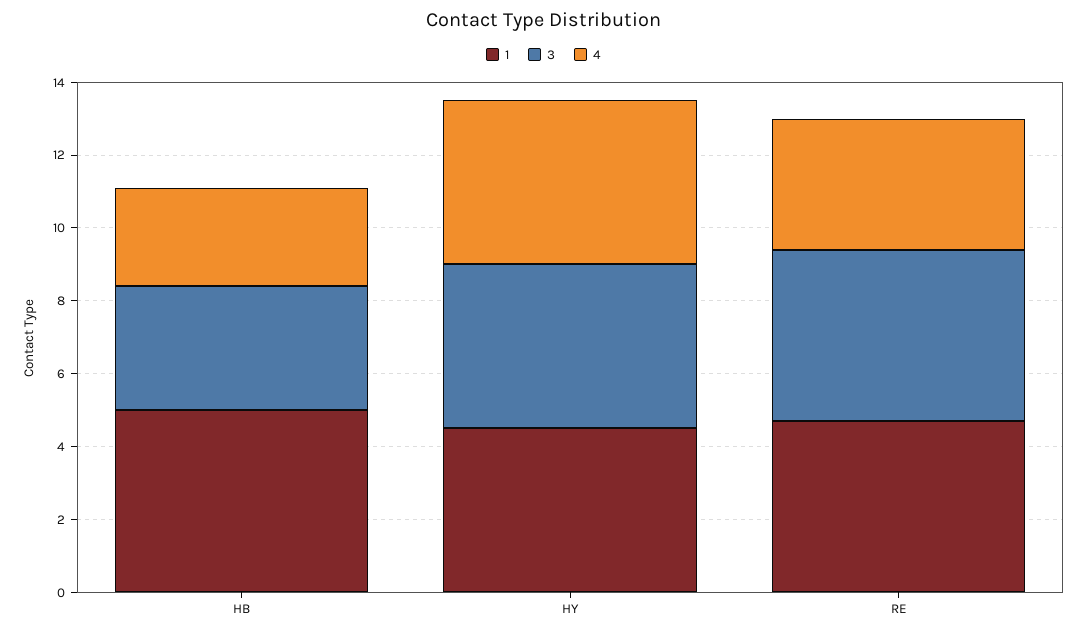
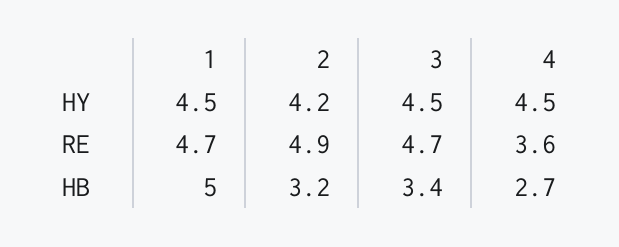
2, HY: none -> 4.2
2, RE: none -> 4.9
2, HB: none -> 3.2

